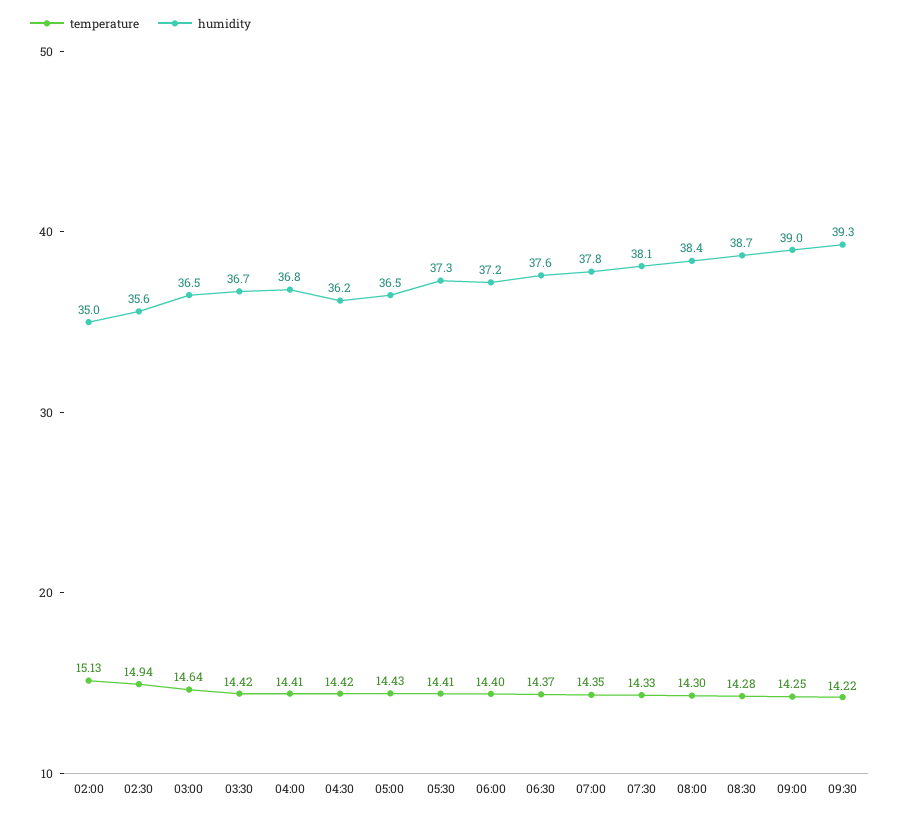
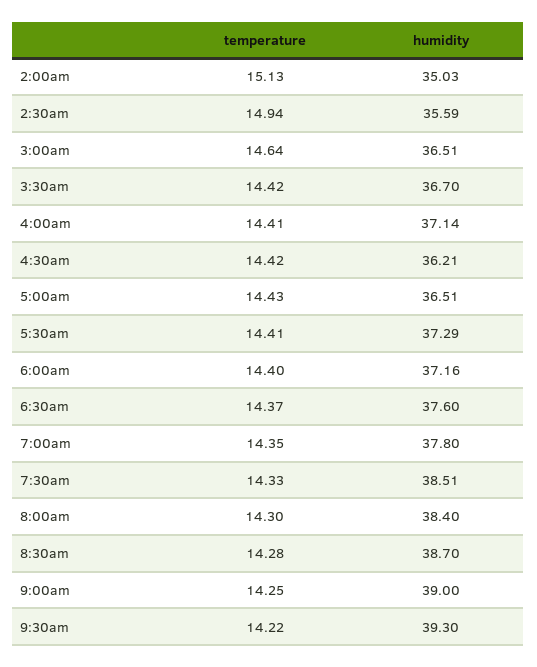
humidity, 04:00: 36.8 -> 37.14
humidity, 07:30: 38.1 -> 38.51

